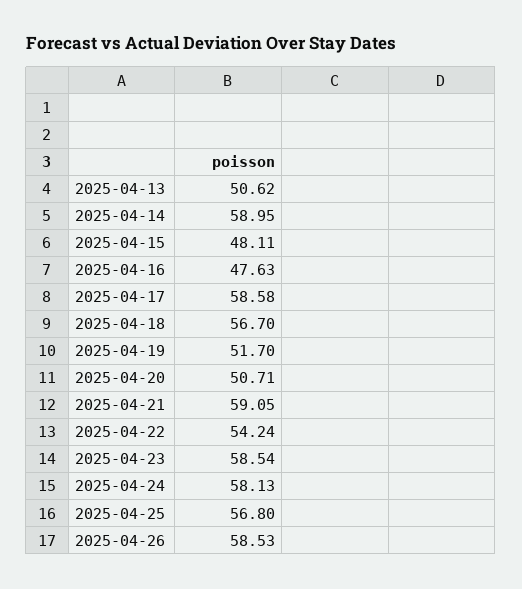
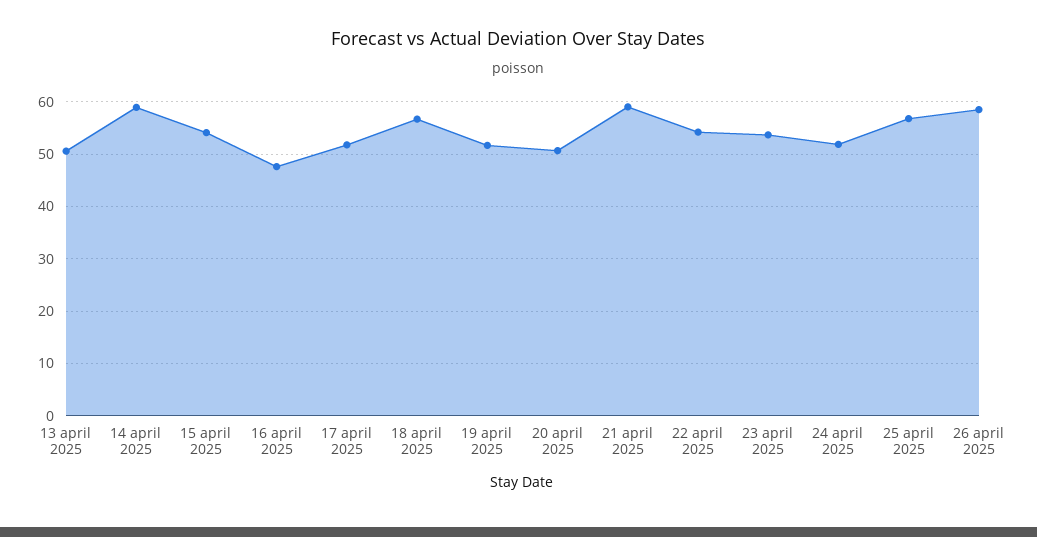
2025-04-15: 48.11 -> 54
2025-04-17: 58.58 -> 52
2025-04-23: 58.54 -> 54
2025-04-24: 58.13 -> 52

